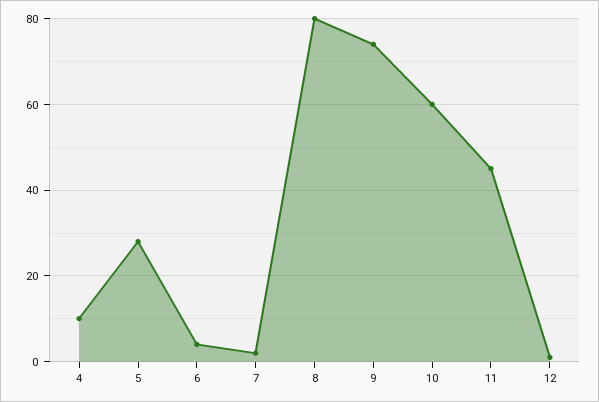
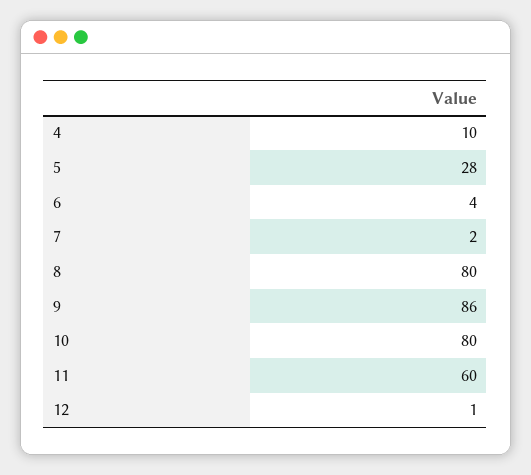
9: 75 -> 86
10: 60 -> 80
11: 45 -> 60

